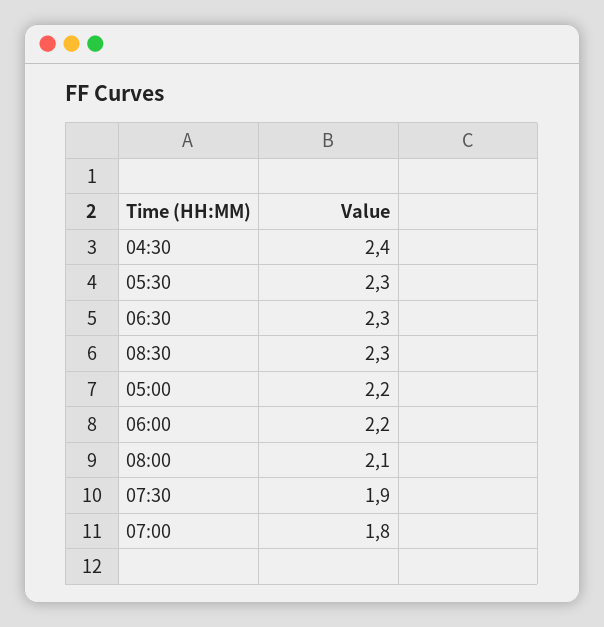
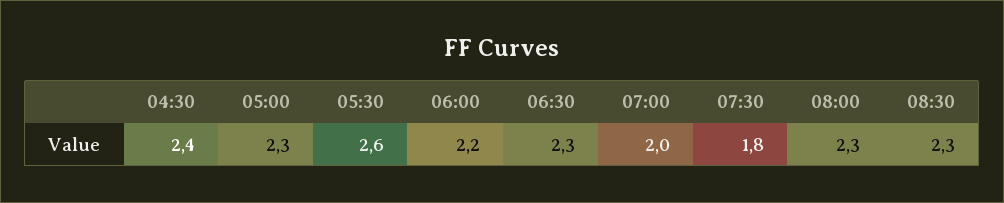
05:30: 2.3 -> 2.6
05:00: 2.2 -> 2.3
08:00: 2.1 -> 2.3
07:30: 1.9 -> 1.8
07:00: 1.8 -> 2

